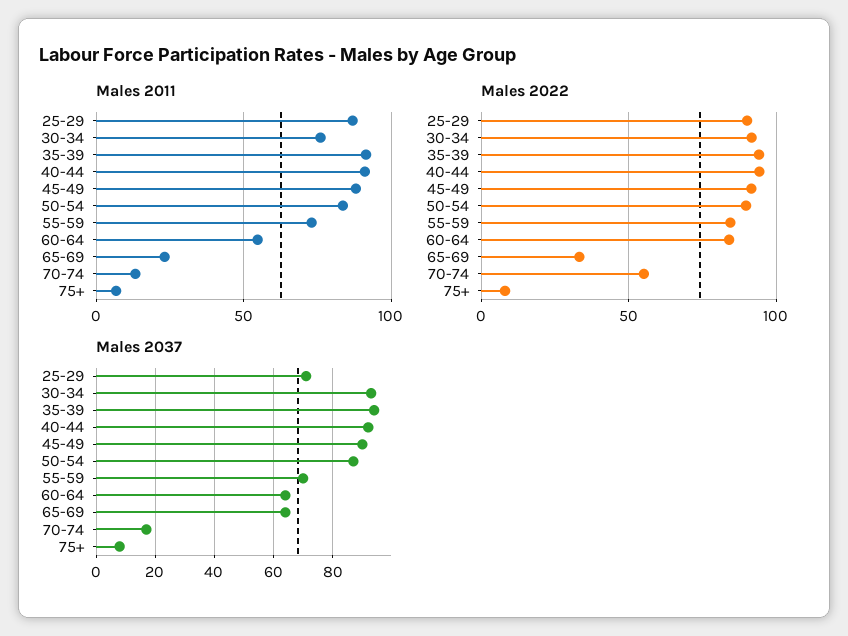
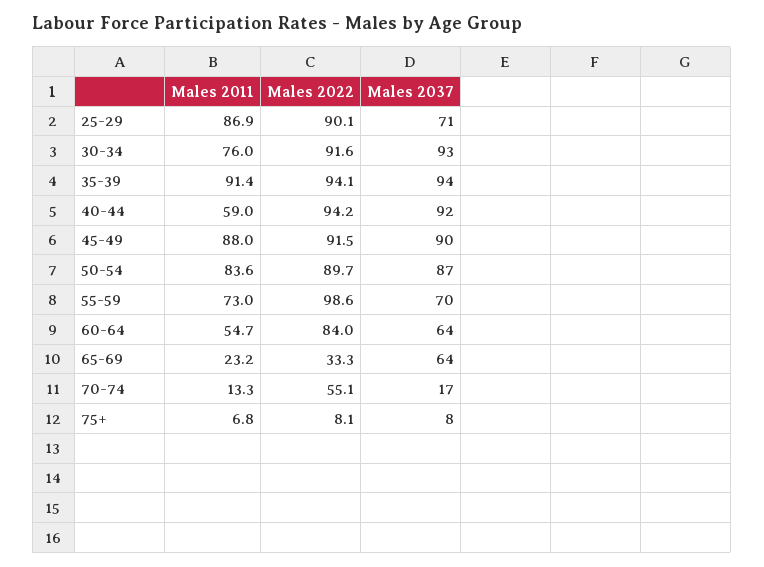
Males 2011, 40-44: 90 -> 59
Males 2022, 55-59: 85 -> 98.6

